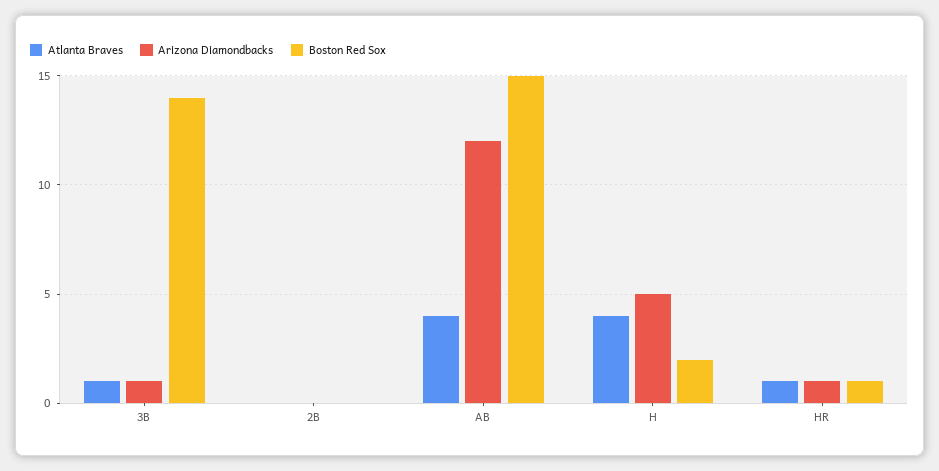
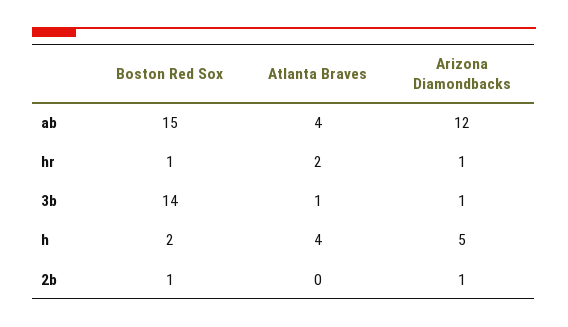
Arizona Diamondbacks, 2B: 0 -> 1
Boston Red Sox, 2B: 0 -> 1
Atlanta Braves, HR: 1 -> 2

